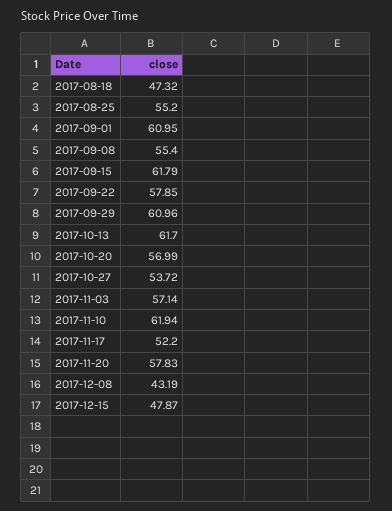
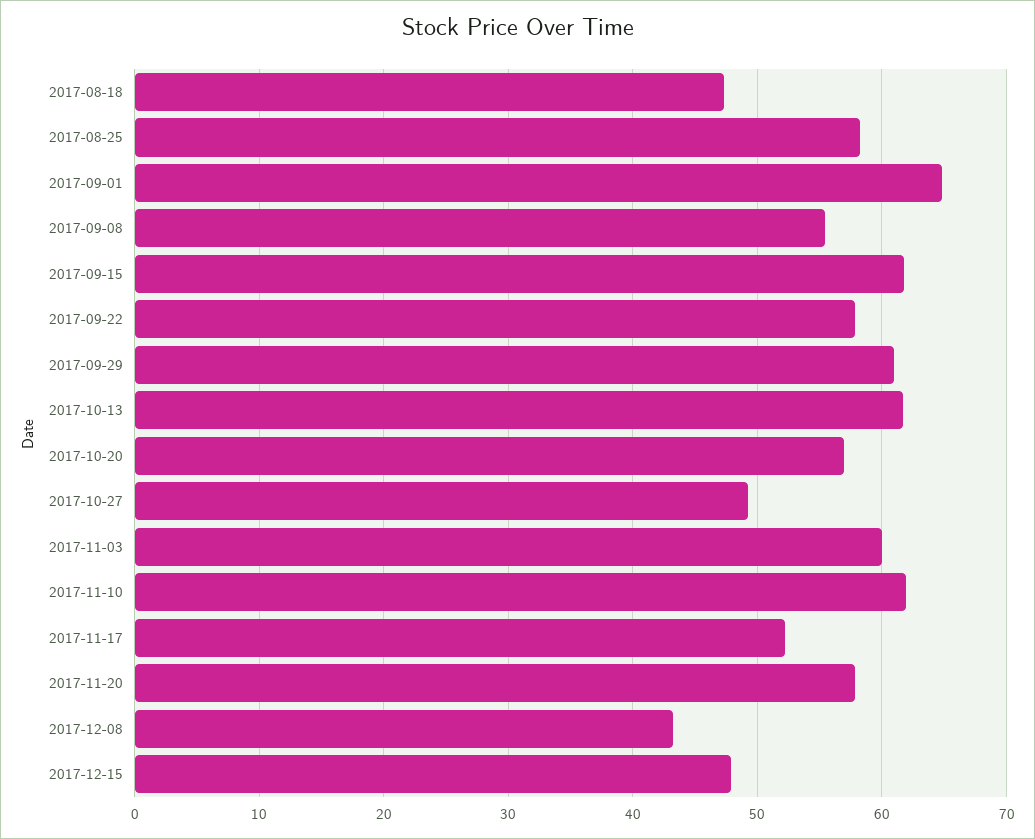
2017-08-25: 55.2 -> 58
2017-09-01: 60.95 -> 65
2017-10-27: 53.72 -> 49
2017-11-03: 57.14 -> 60

